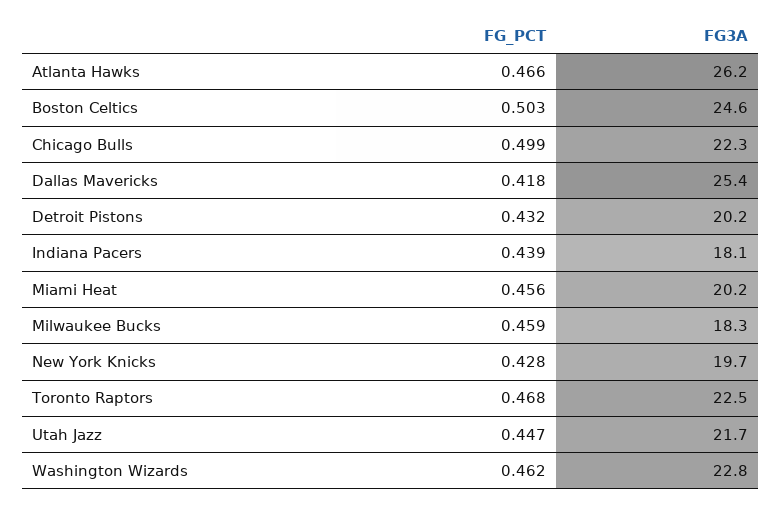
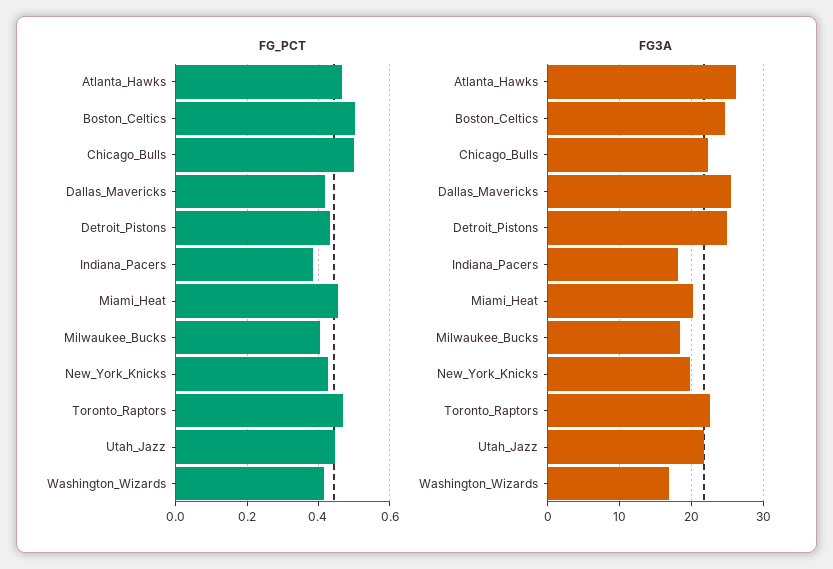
FG3A, Detroit Pistons: 20.2 -> 25
FG_PCT, Indiana Pacers: 0.439 -> 0.38
FG_PCT, Milwaukee Bucks: 0.459 -> 0.4
FG_PCT, Washington Wizards: 0.462 -> 0.42
FG3A, Washington Wizards: 22.8 -> 17

